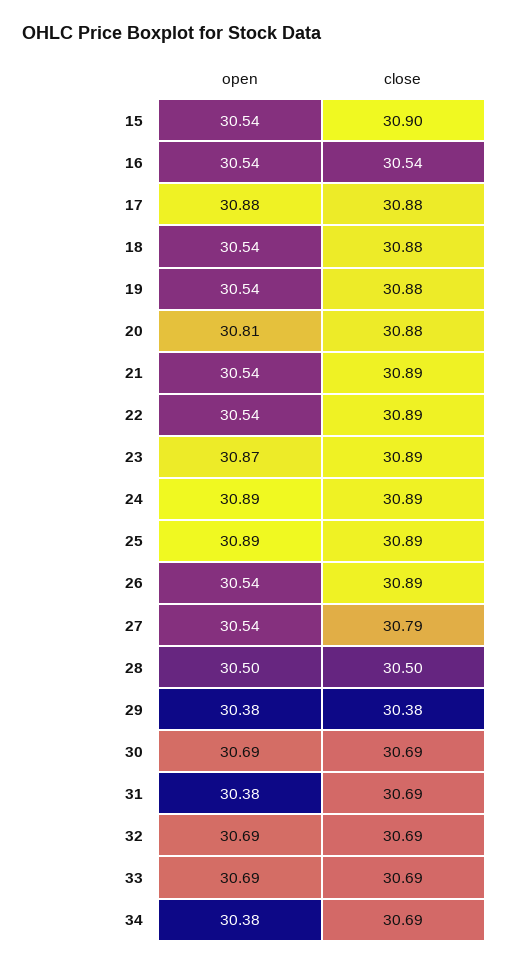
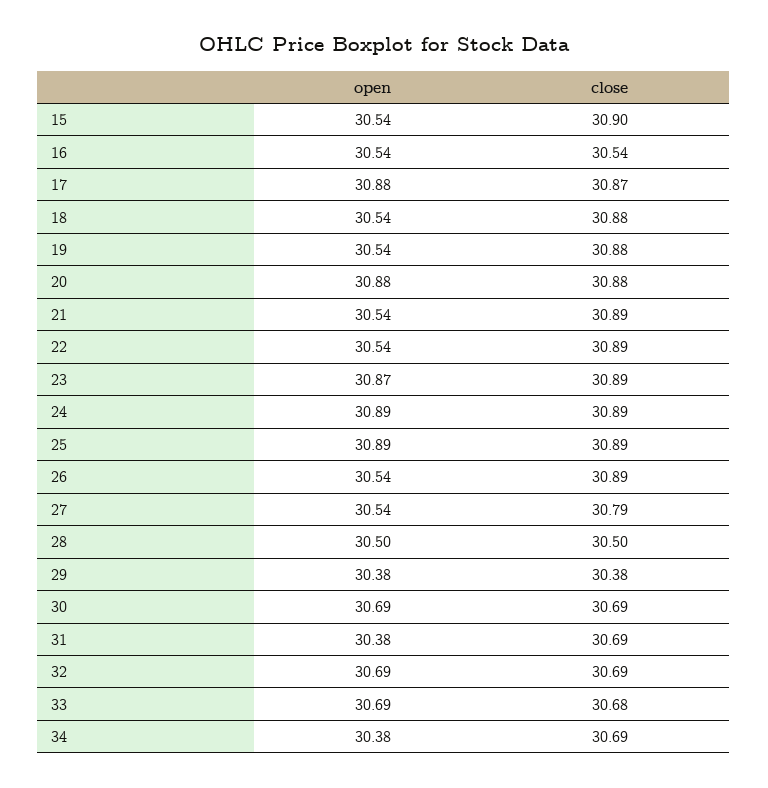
close, 17: 30.88 -> 30.87
open, 20: 30.81 -> 30.88
close, 33: 30.69 -> 30.68

